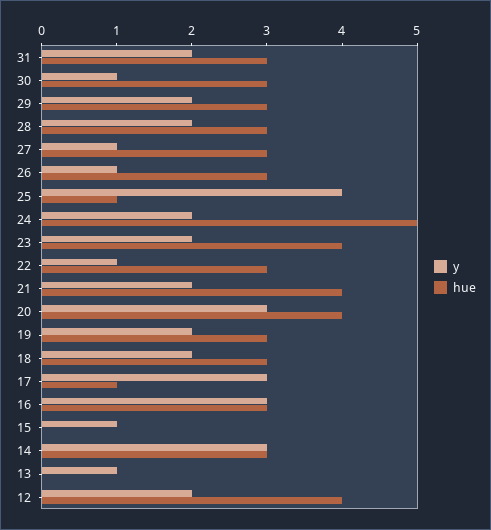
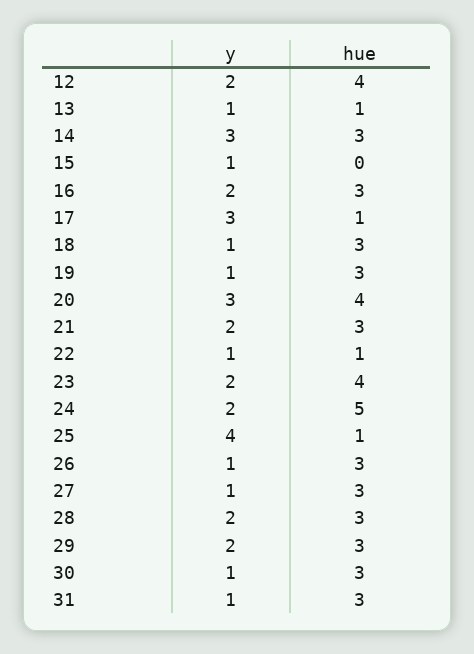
y, 31: 2 -> 1
hue, 22: 3 -> 1
hue, 21: 4 -> 3
y, 19: 2 -> 1
y, 18: 2 -> 1
y, 16: 3 -> 2
hue, 13: 0 -> 1

